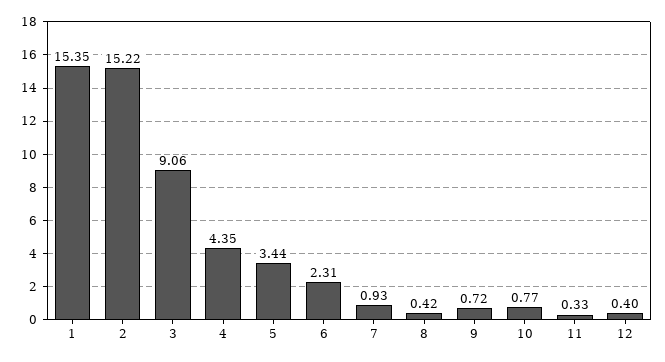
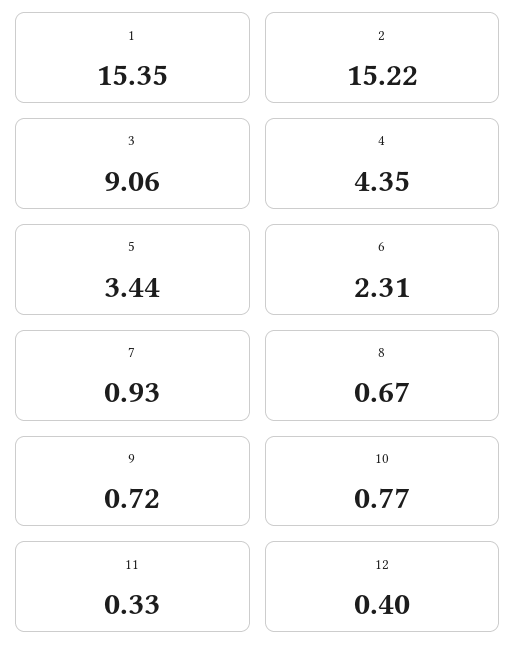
8: 0.42 -> 0.67

